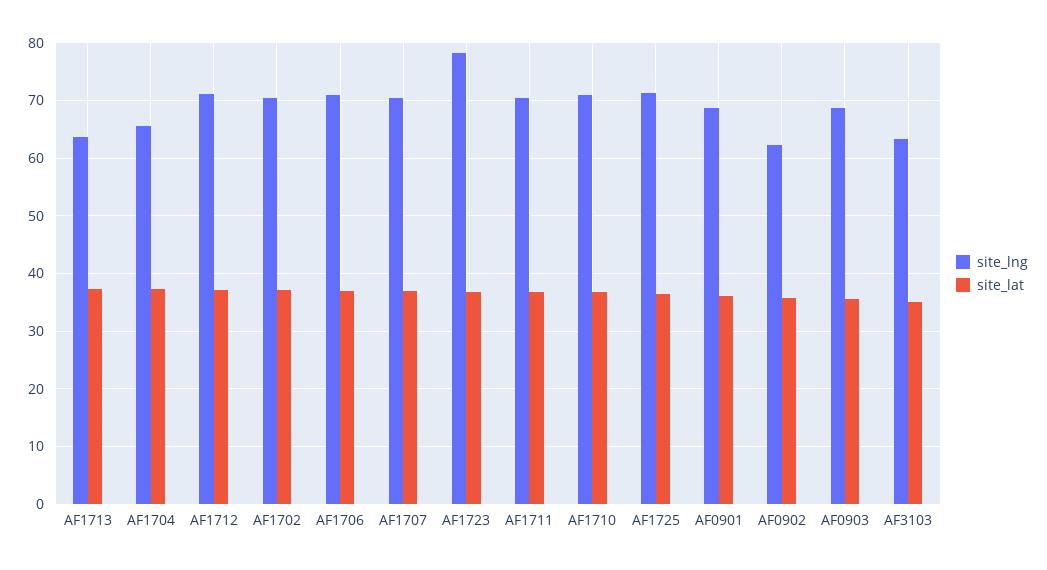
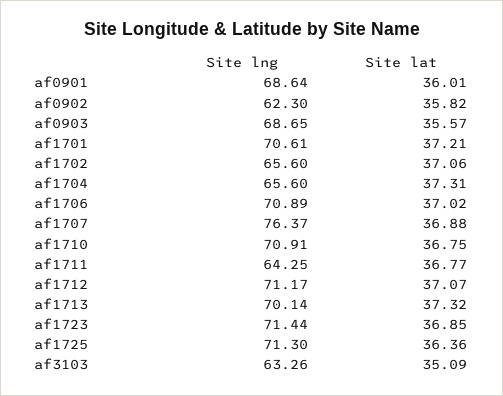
site_lng, AF1713: 64 -> 70.14
site_lng, AF1702: 70 -> 65.6
site_lng, AF1707: 70 -> 76.37
site_lng, AF1723: 78 -> 71.44
site_lng, AF1711: 70 -> 64.25
site_lng, af1701: none -> 70.61
site_lat, af1701: none -> 37.21

